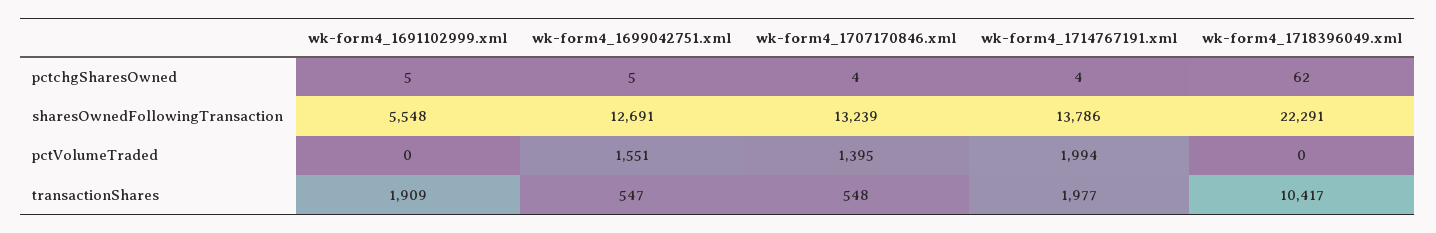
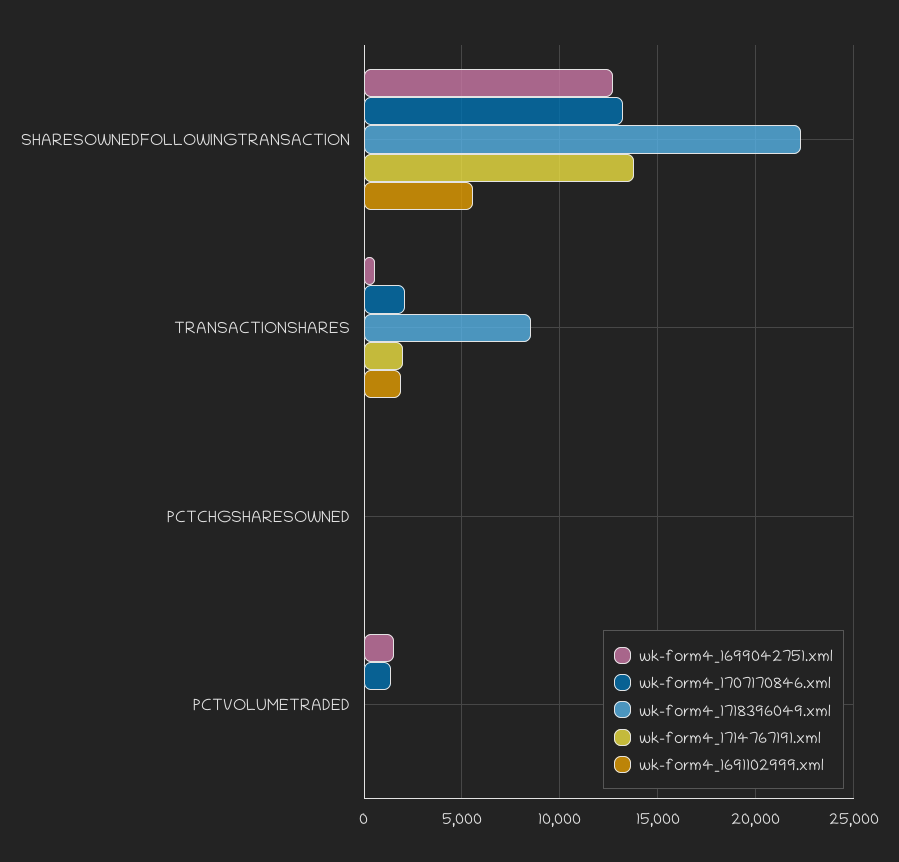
wk-form4_1714767191.xml, pctVolumeTraded: 1994 -> 0
wk-form4_1707170846.xml, transactionShares: 548 -> 2000
wk-form4_1718396049.xml, transactionShares: 10417 -> 8500

